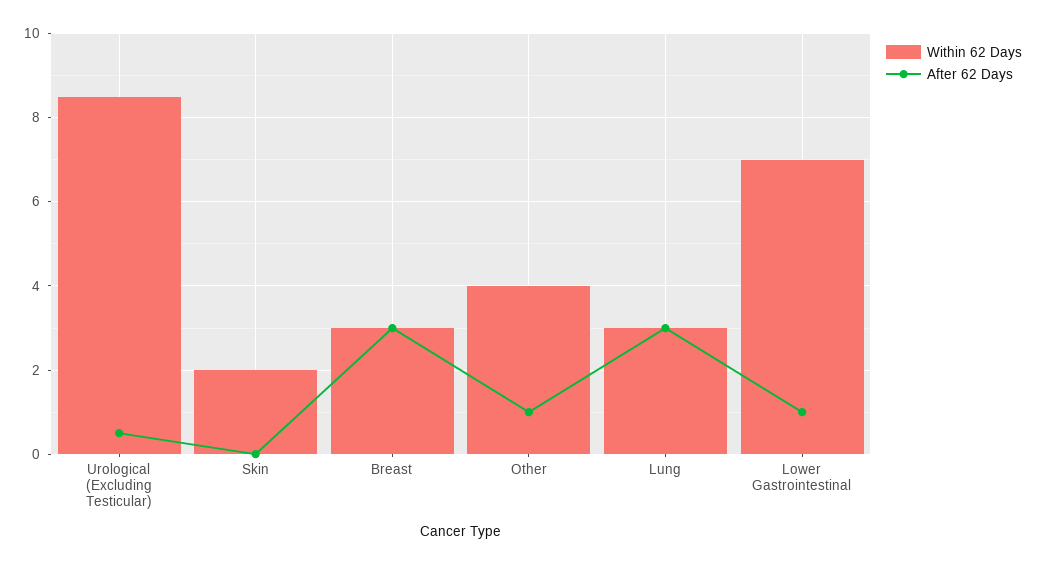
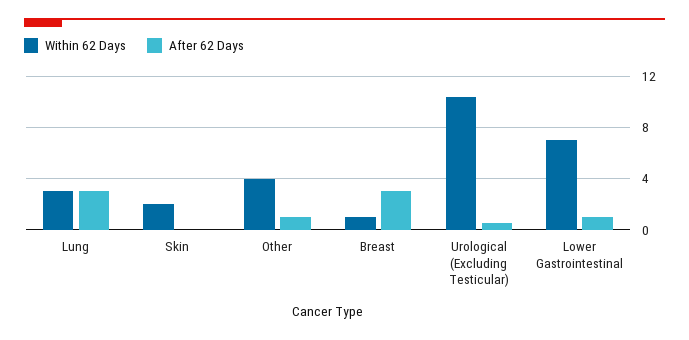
Within 62 Days, Urological (Excluding Testicular): 8.5 -> 10.5
Within 62 Days, Breast: 3 -> 1

